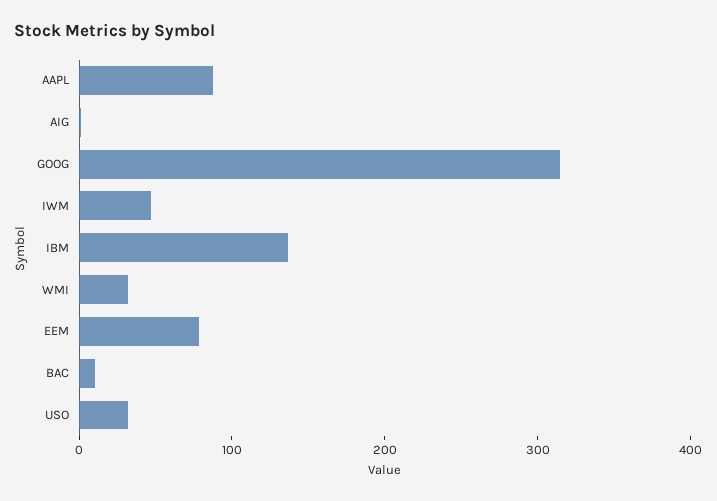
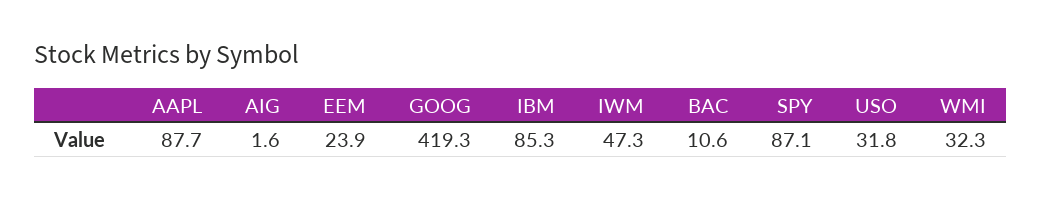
GOOG: 320 -> 419.3
IBM: 140 -> 85.3
EEM: 80 -> 23.9
SPY: none -> 87.1

